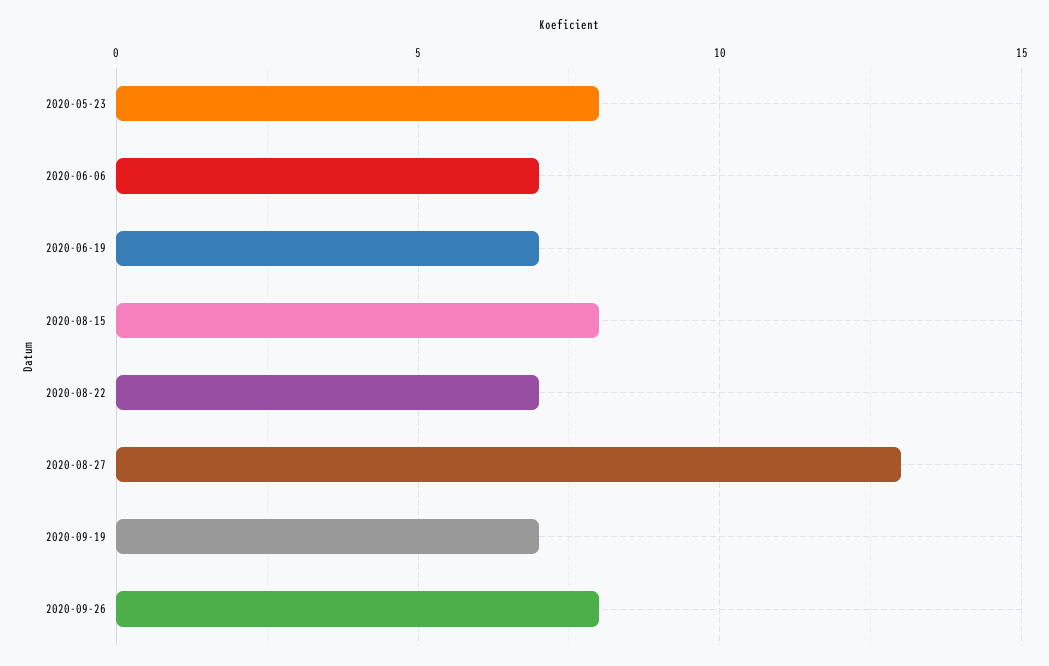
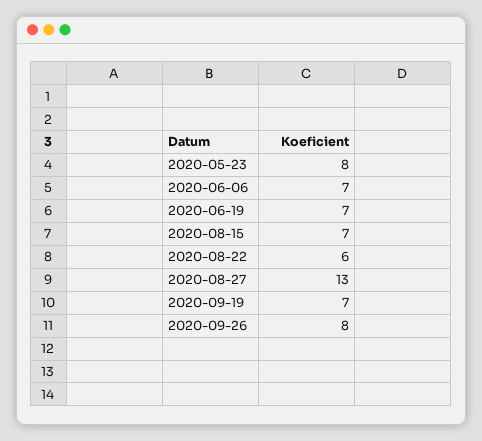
2020-08-15: 8 -> 7
2020-08-22: 7 -> 6

